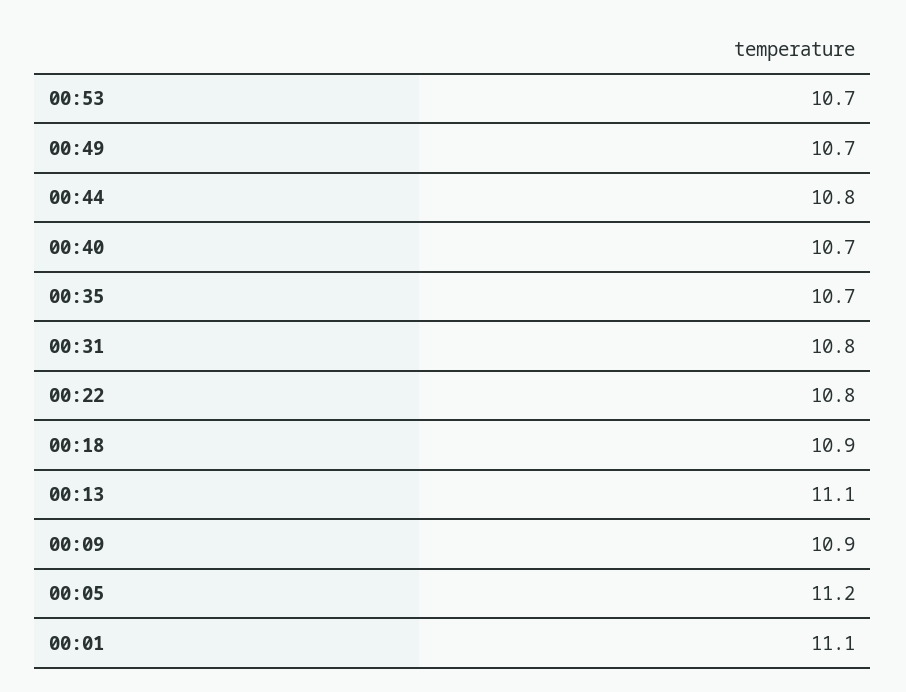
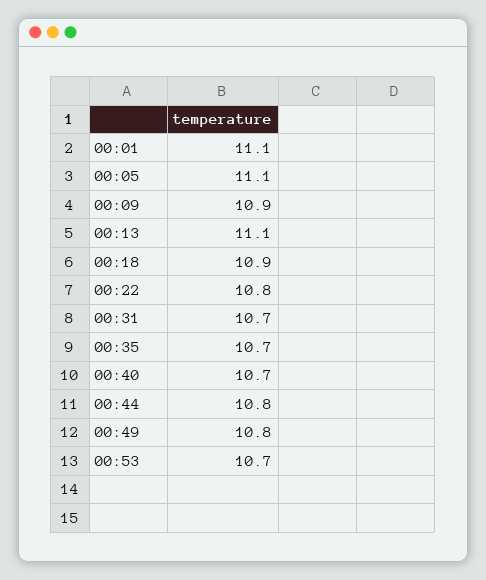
00:49: 10.7 -> 10.8
00:31: 10.8 -> 10.7
00:05: 11.2 -> 11.1

